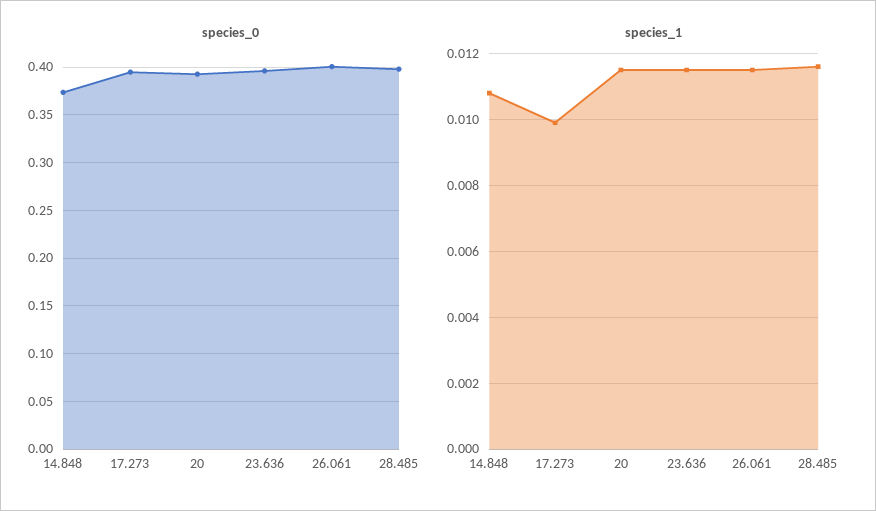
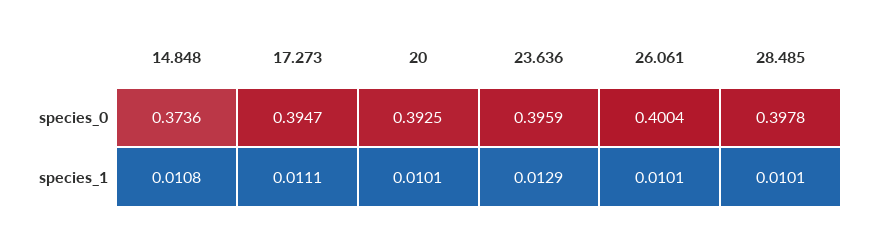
species_1, 17.273: 0.01 -> 0.0111
species_1, 20: 0.0115 -> 0.0101
species_1, 23.636: 0.0115 -> 0.0129
species_1, 26.061: 0.0115 -> 0.0101
species_1, 28.485: 0.0115 -> 0.0101

